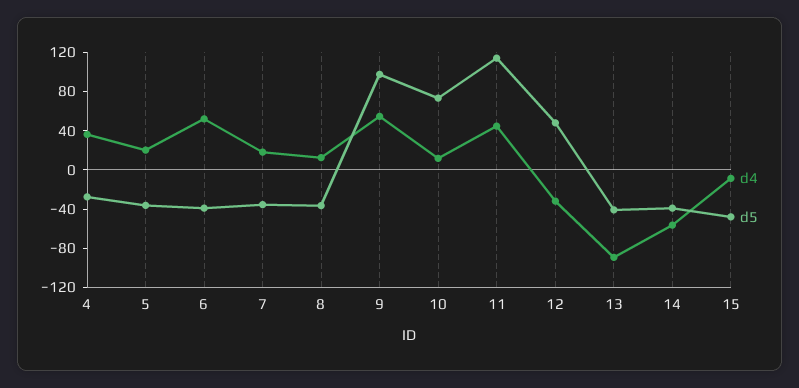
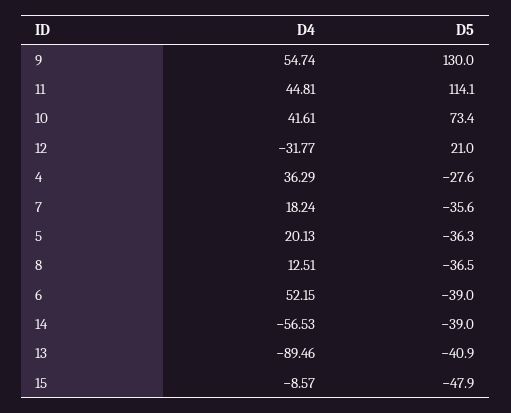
d5, 9: 100 -> 130
d4, 10: 10 -> 41.61
d5, 12: 50 -> 21

